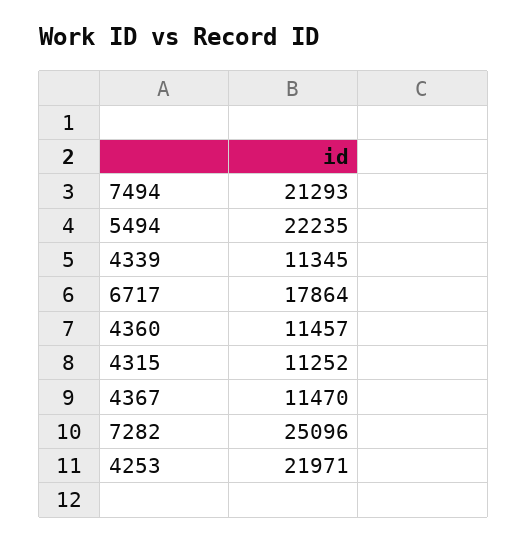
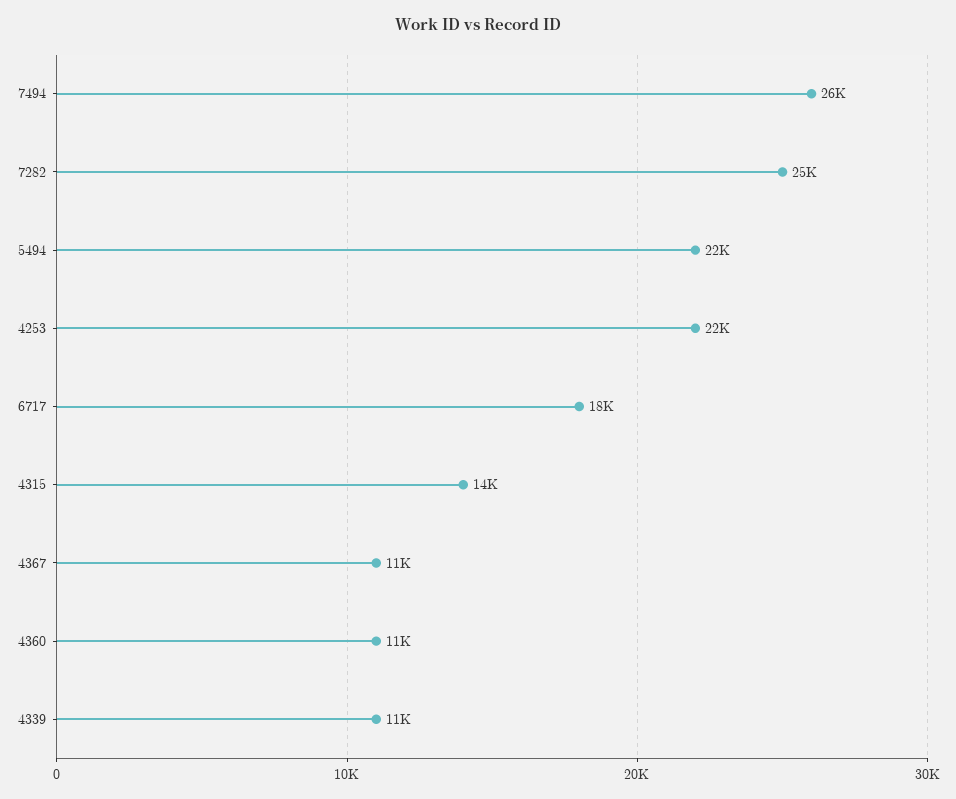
7494: 21293 -> 26000
4315: 11252 -> 14000

